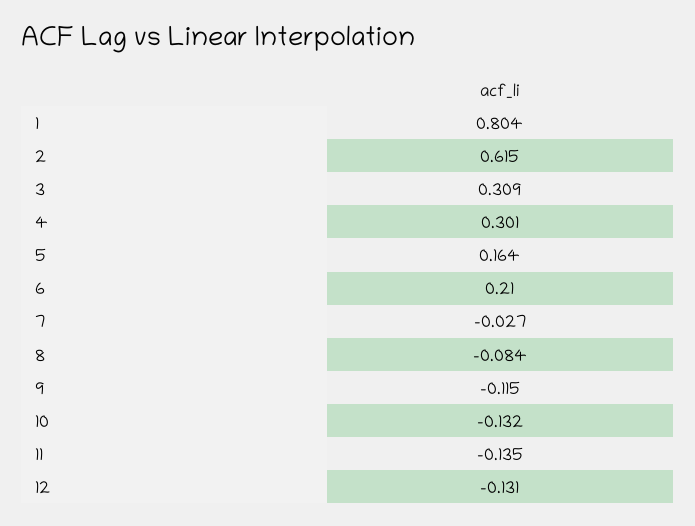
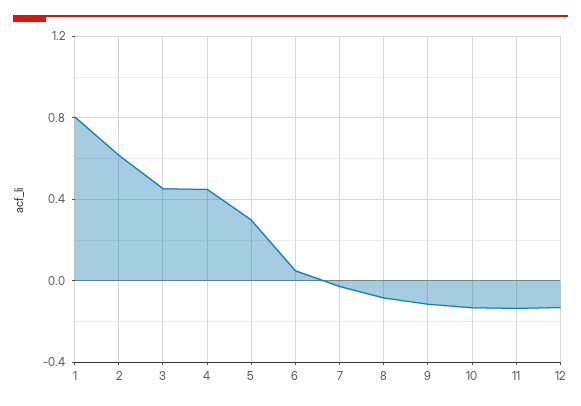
3: 0.309 -> 0.45
4: 0.301 -> 0.45
5: 0.164 -> 0.3
6: 0.21 -> 0.05

